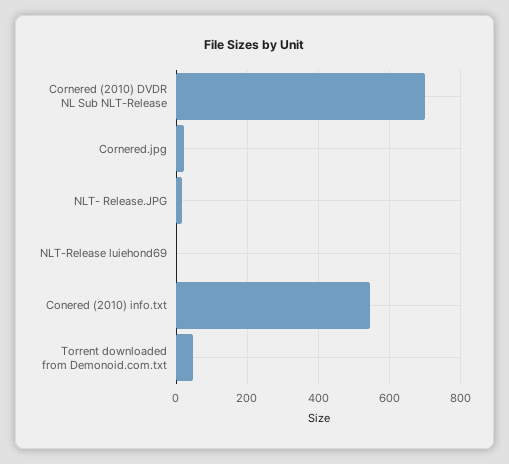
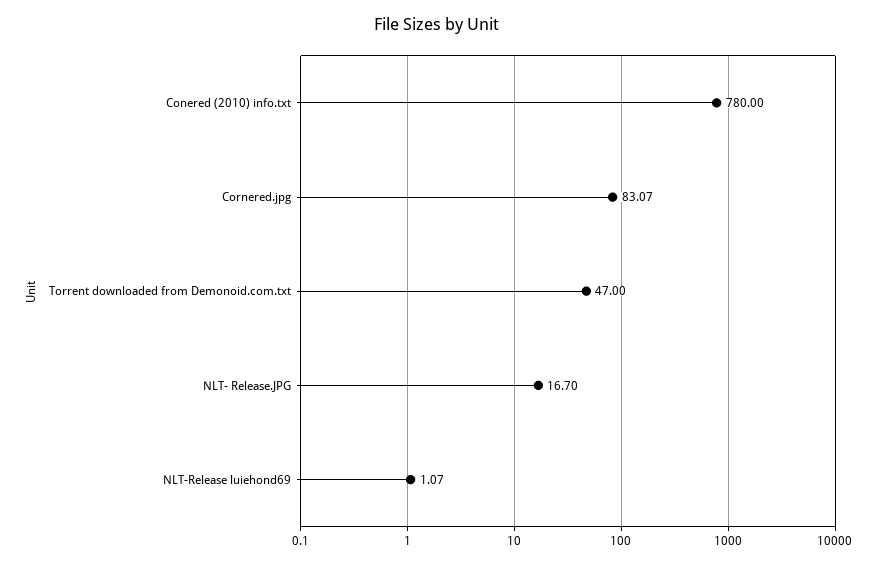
Cornered (2010) DVDR NL Sub NLT-Release: 700 -> none
Cornered.jpg: 20 -> 83.07
Conered (2010) info.txt: 540 -> 780

